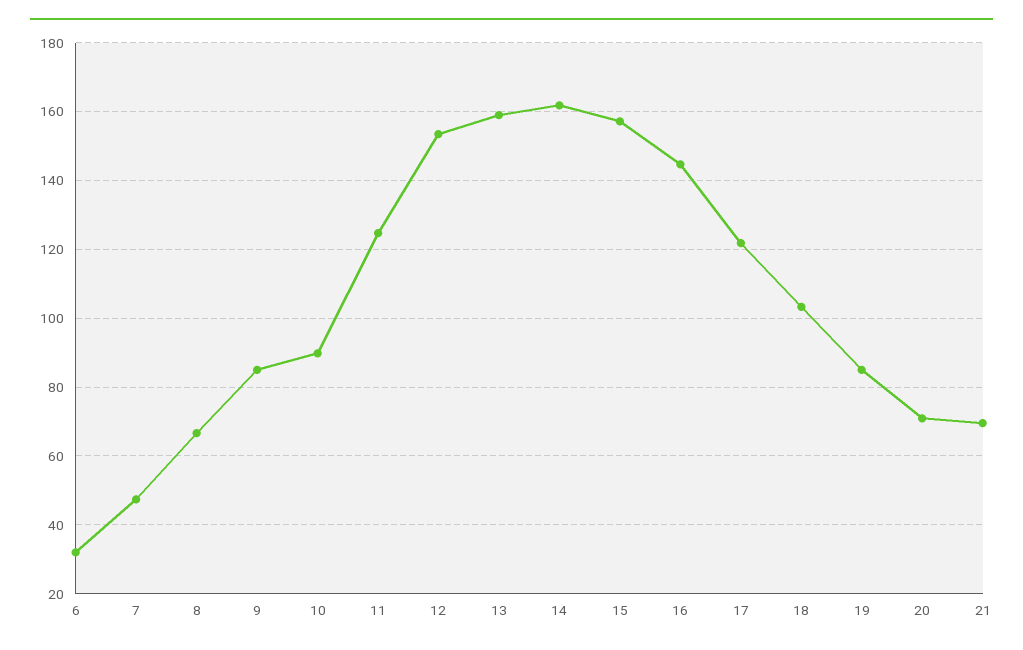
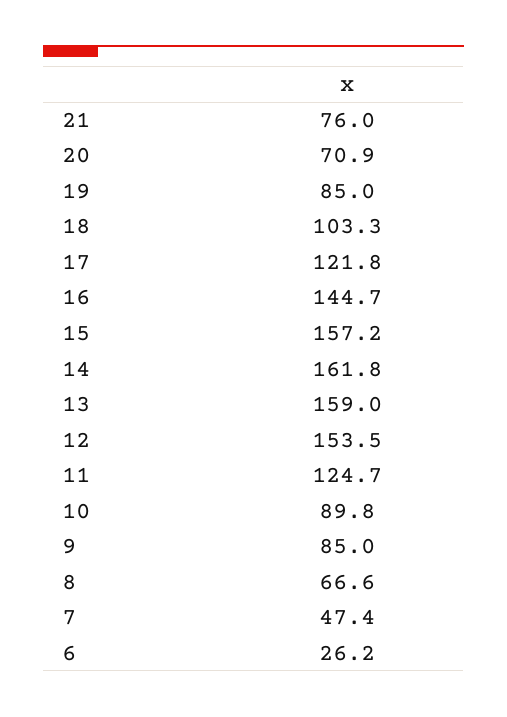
6: 32 -> 26.2
21: 70 -> 76

